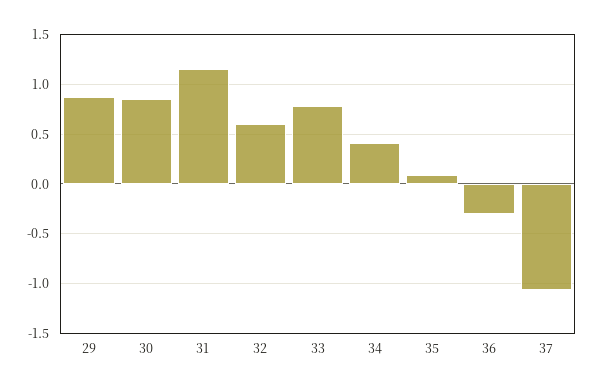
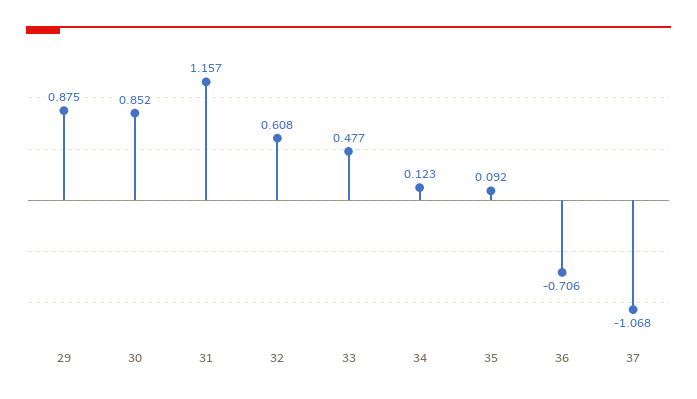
33: 0.8 -> 0.477
34: 0.4 -> 0.123
36: -0.3 -> -0.706

